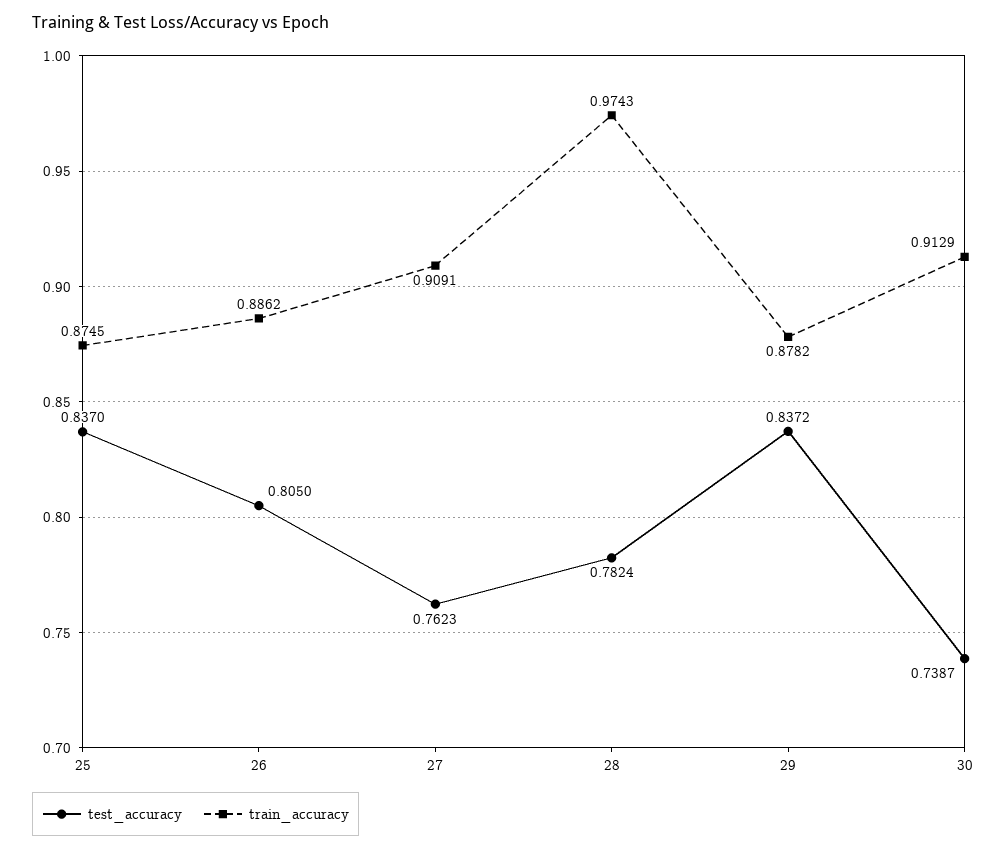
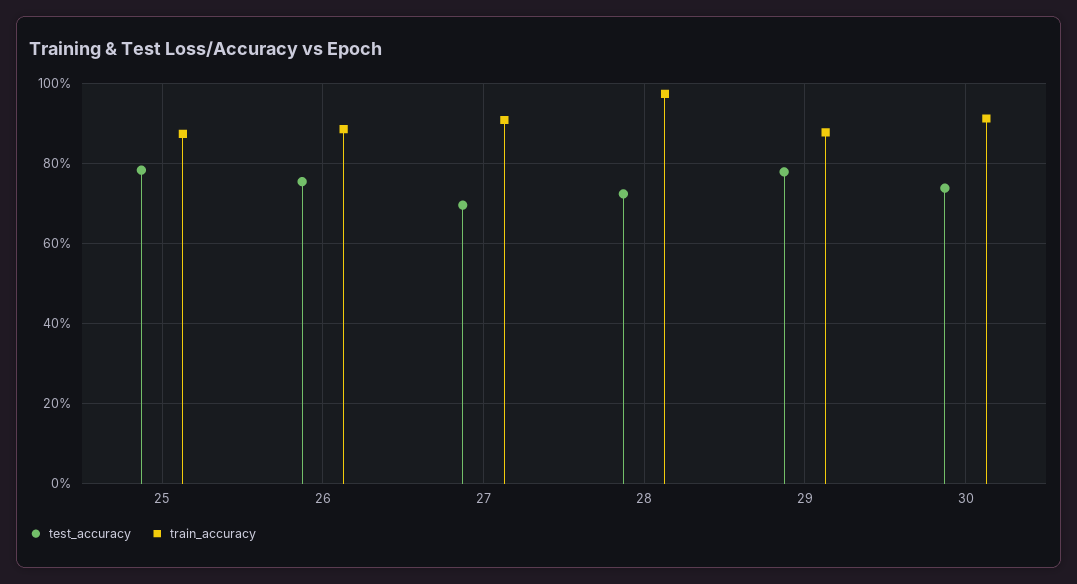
test_accuracy, 25: 0.837 -> 0.78
test_accuracy, 26: 0.805 -> 0.76
test_accuracy, 27: 0.7623 -> 0.7
test_accuracy, 28: 0.7824 -> 0.72
test_accuracy, 29: 0.8372 -> 0.78

